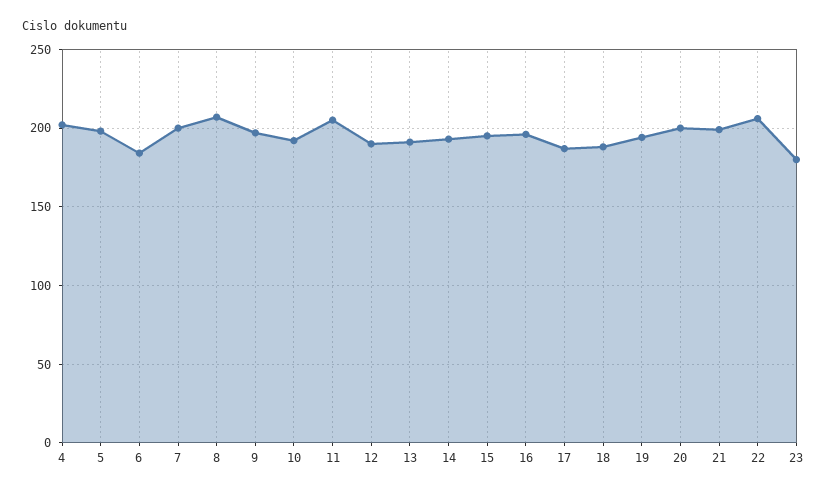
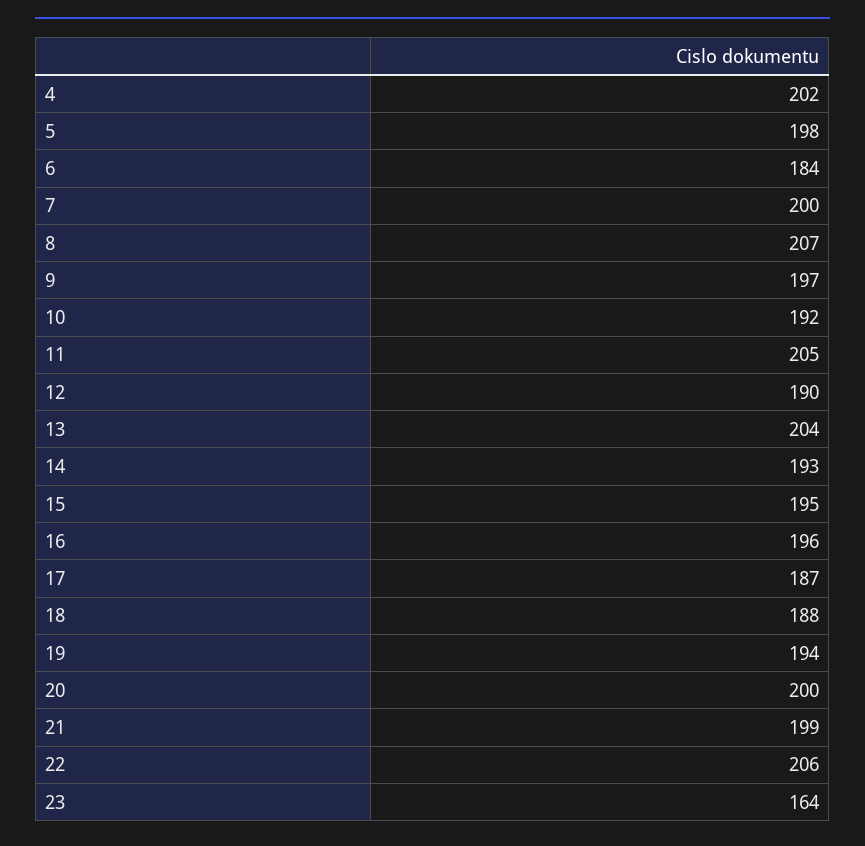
13: 190 -> 204
23: 180 -> 164

